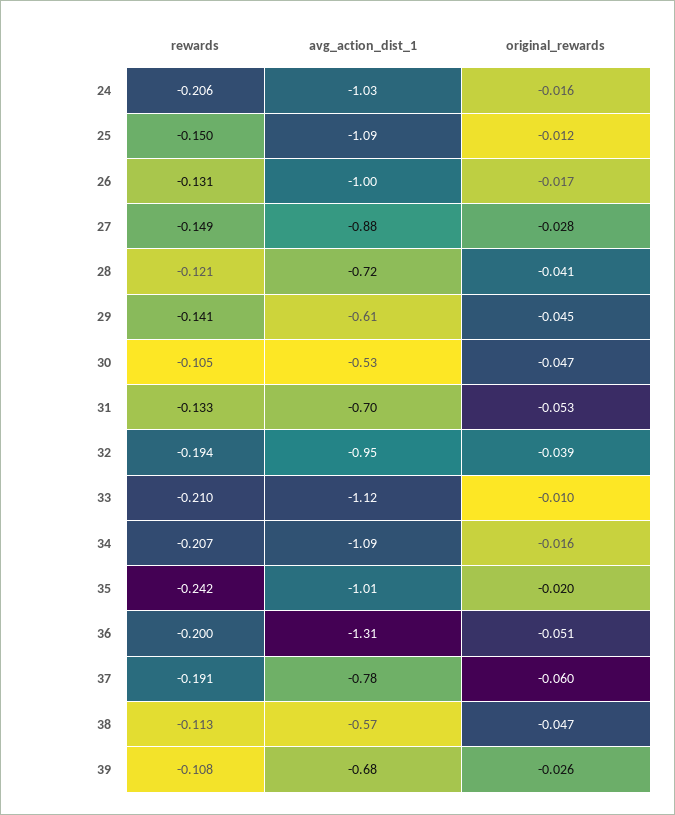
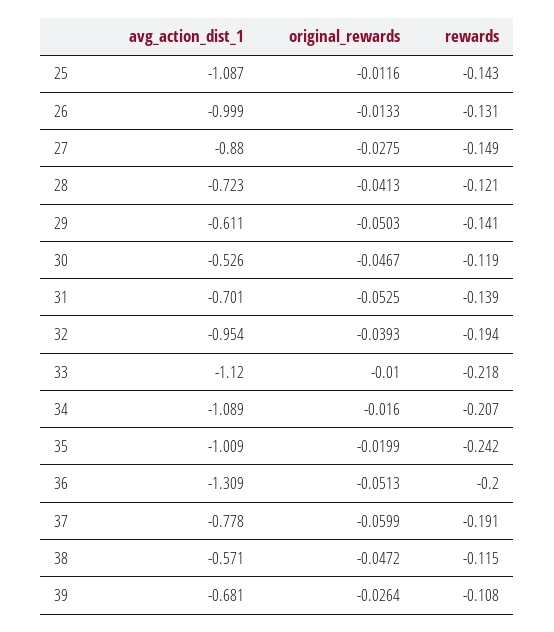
rewards, 24: -0.206 -> none
avg_action_dist_1, 24: -1.03 -> none
original_rewards, 24: -0.016 -> none
rewards, 25: -0.15 -> -0.143
original_rewards, 26: -0.017 -> -0.0133
original_rewards, 29: -0.045 -> -0.0503
rewards, 30: -0.105 -> -0.119
rewards, 31: -0.133 -> -0.139
rewards, 33: -0.21 -> -0.218
rewards, 38: -0.113 -> -0.115

